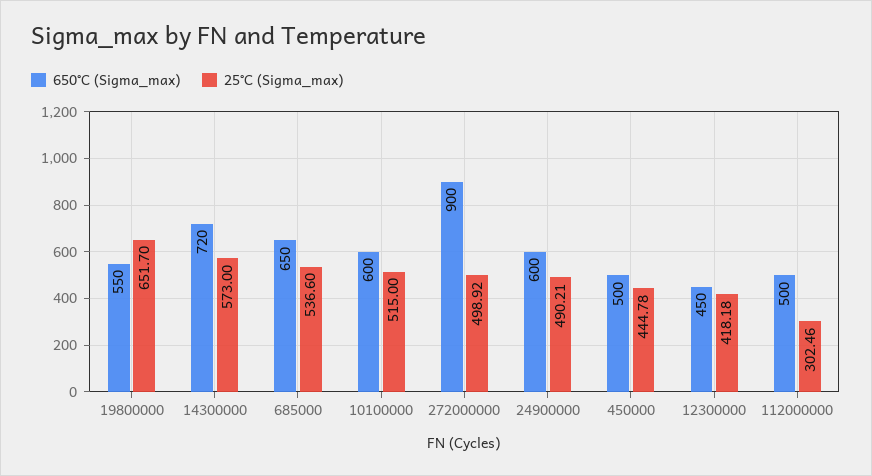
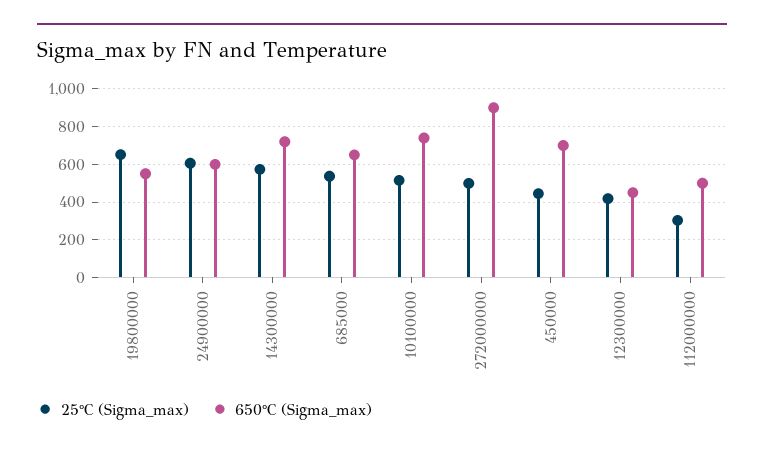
650°C (Sigma_max), 10100000: 600 -> 750
25°C (Sigma_max), 24900000: 490.21 -> 600
650°C (Sigma_max), 450000: 500 -> 700

